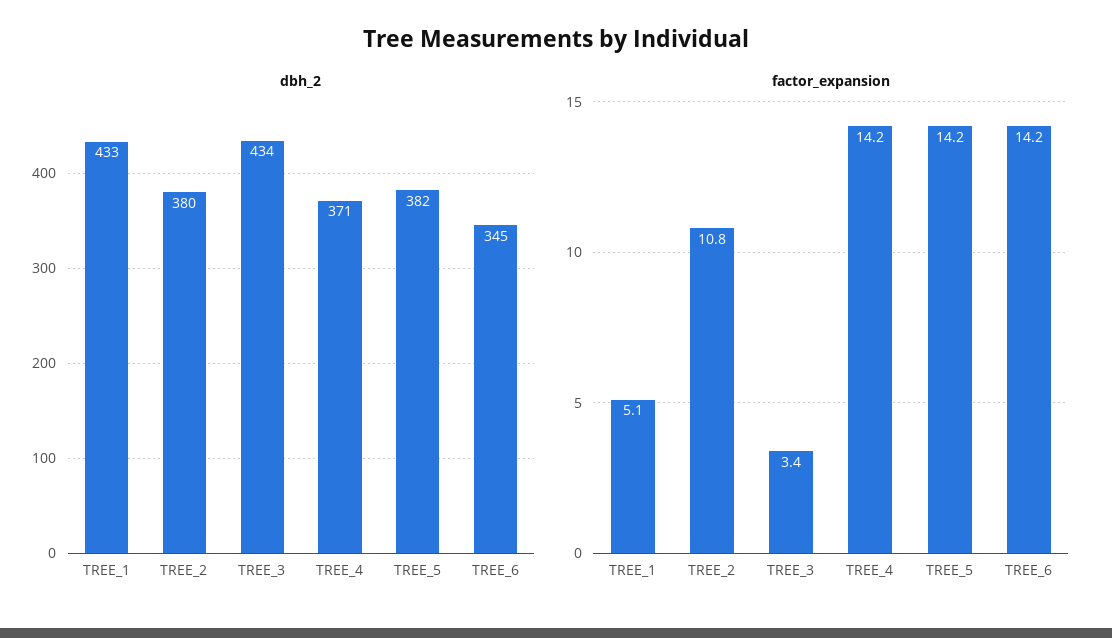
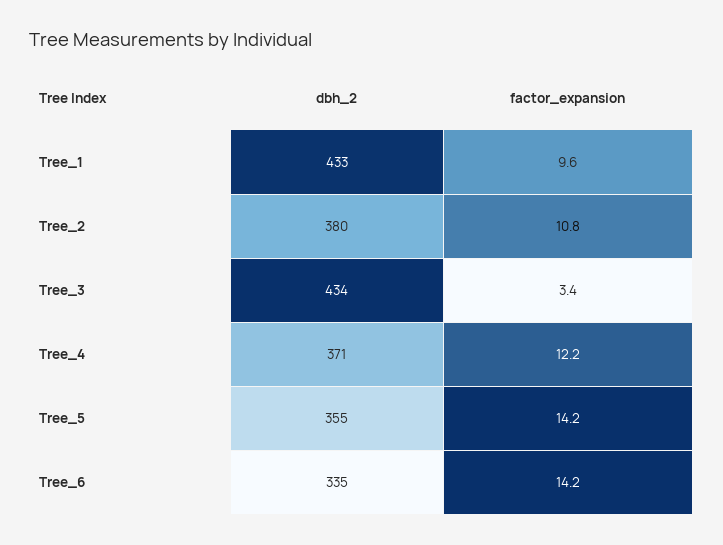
dbh_2, TREE_5: 382 -> 355
dbh_2, TREE_6: 345 -> 335
factor_expansion, TREE_1: 5.1 -> 9.6
factor_expansion, TREE_4: 14.2 -> 12.2

